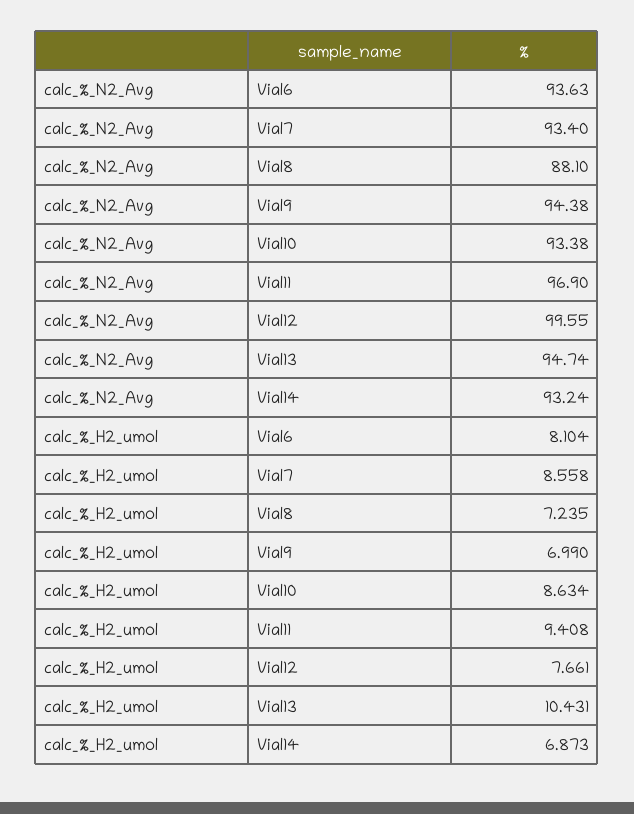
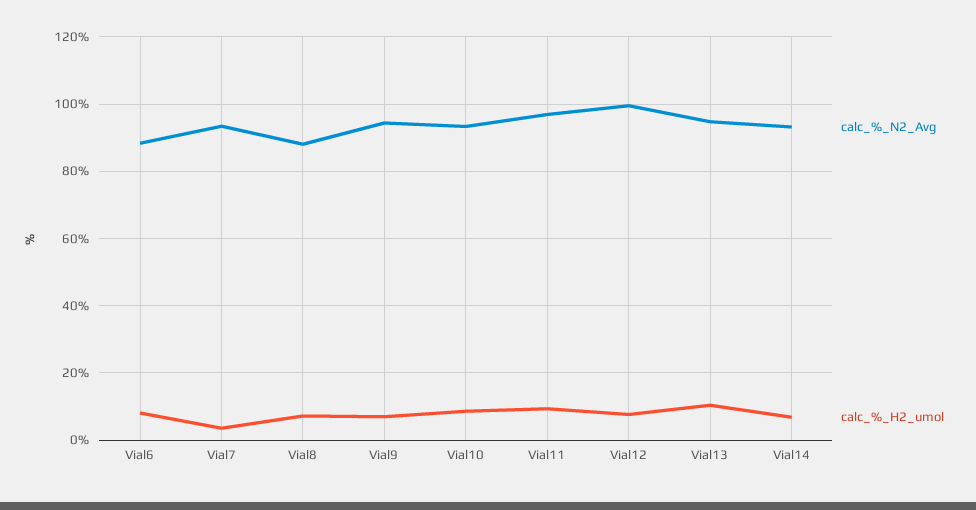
calc_%_N2_Avg, Vial6: 93.63 -> 88
calc_%_H2_umol, Vial7: 8.558 -> 4

